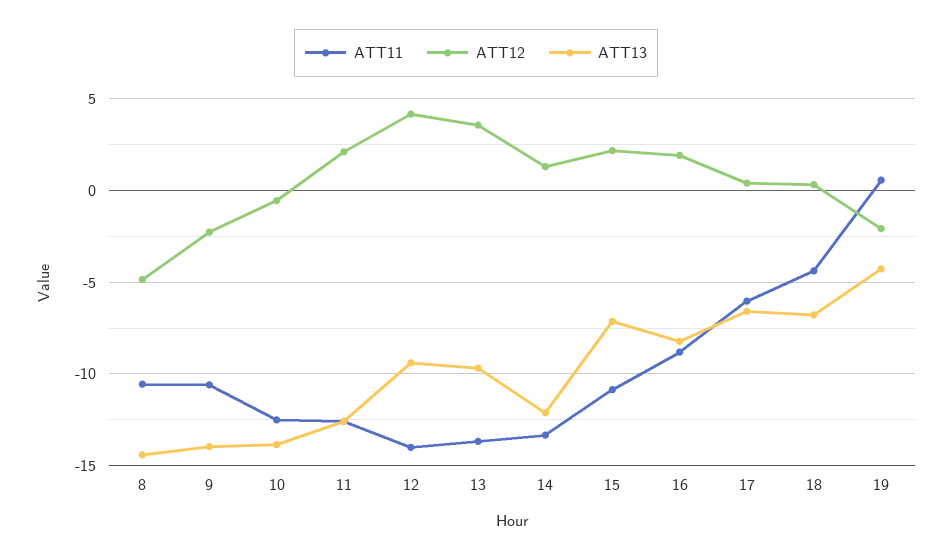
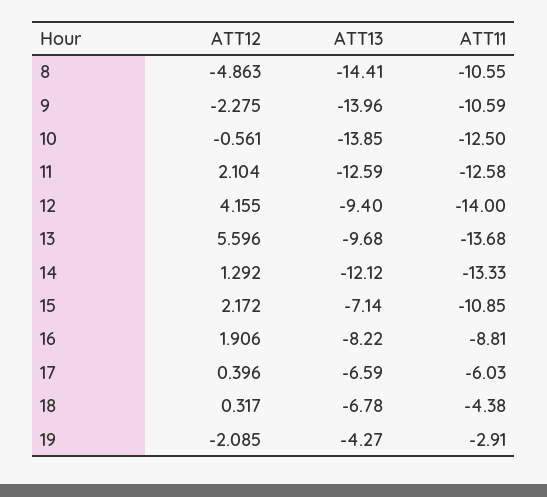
ATT12, 13: 3.5 -> 5.596
ATT11, 19: 0.5 -> -2.91

